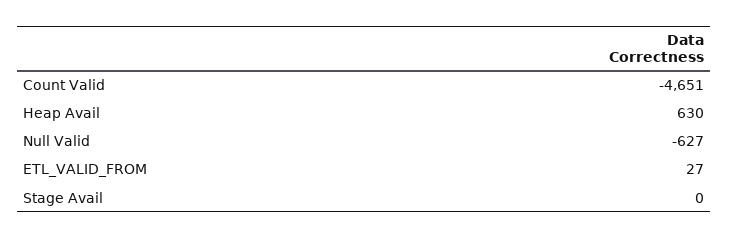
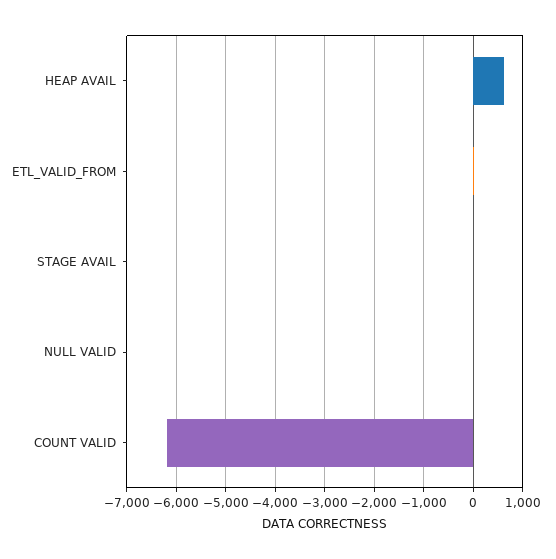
Count Valid: -4651 -> -6200
Null Valid: -627 -> 0

